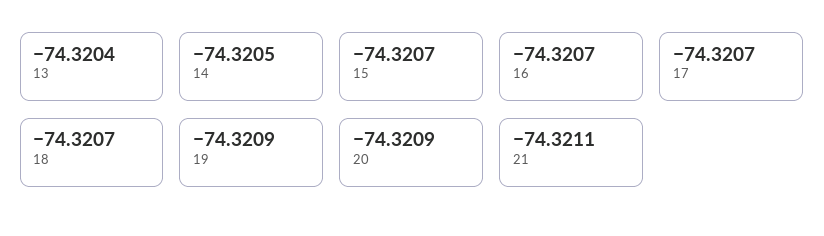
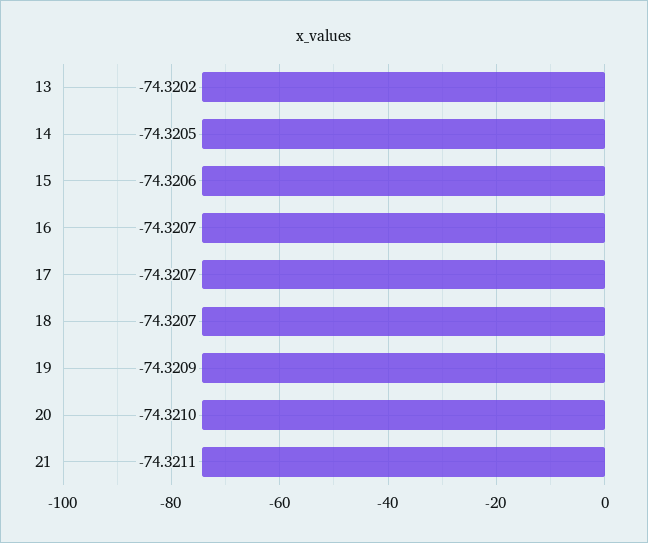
13: -74.3204 -> -74.3202
15: -74.3207 -> -74.3206
20: -74.3209 -> -74.321

